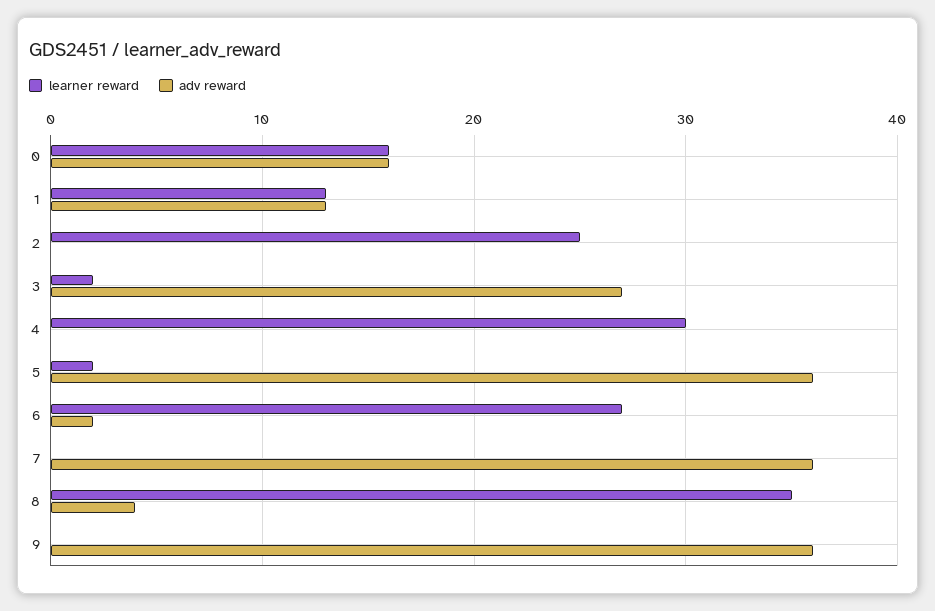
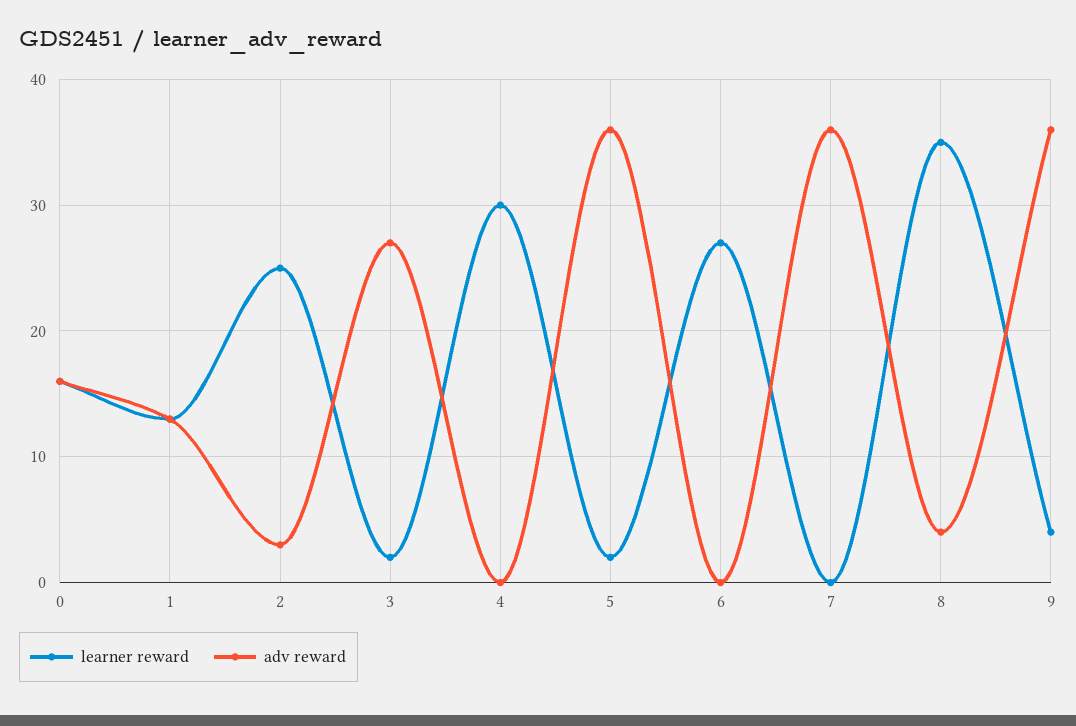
adv reward, 2: 0 -> 3
adv reward, 6: 2 -> 0
learner reward, 9: 0 -> 4

